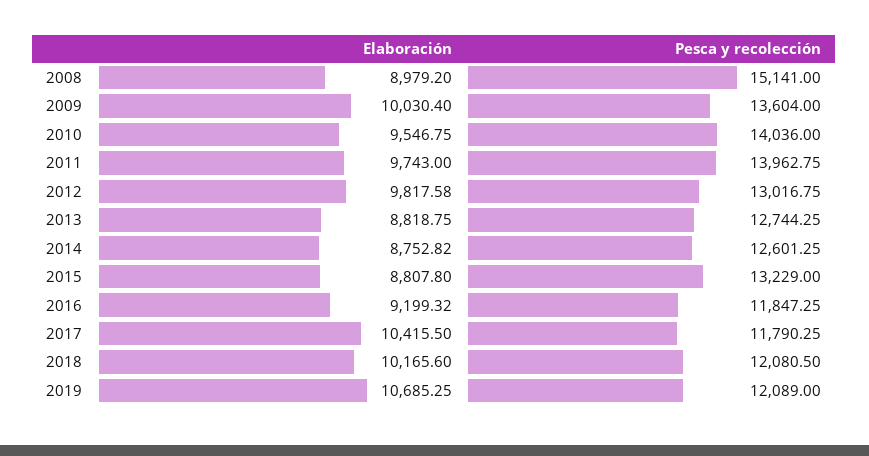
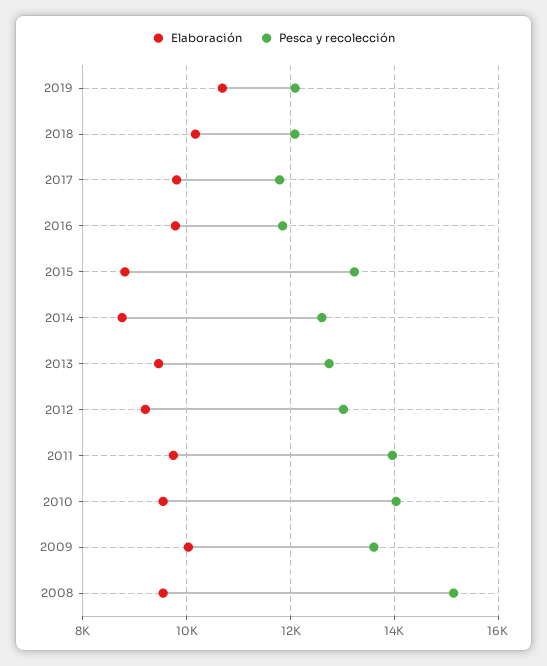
Elaboración, 2008: 8979.2 -> 9600
Elaboración, 2012: 9817.58 -> 9200
Elaboración, 2013: 8818.75 -> 9400
Elaboración, 2016: 9199.32 -> 9800
Elaboración, 2017: 10415.5 -> 9800

